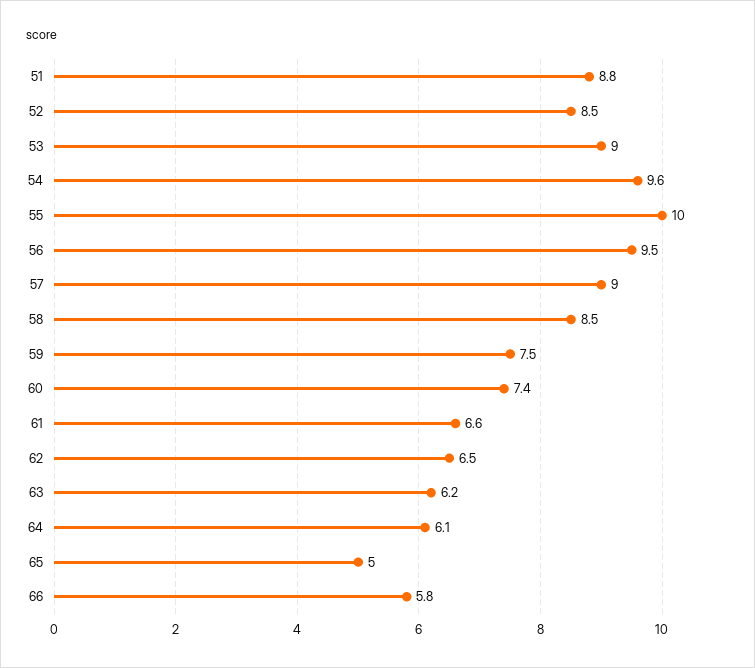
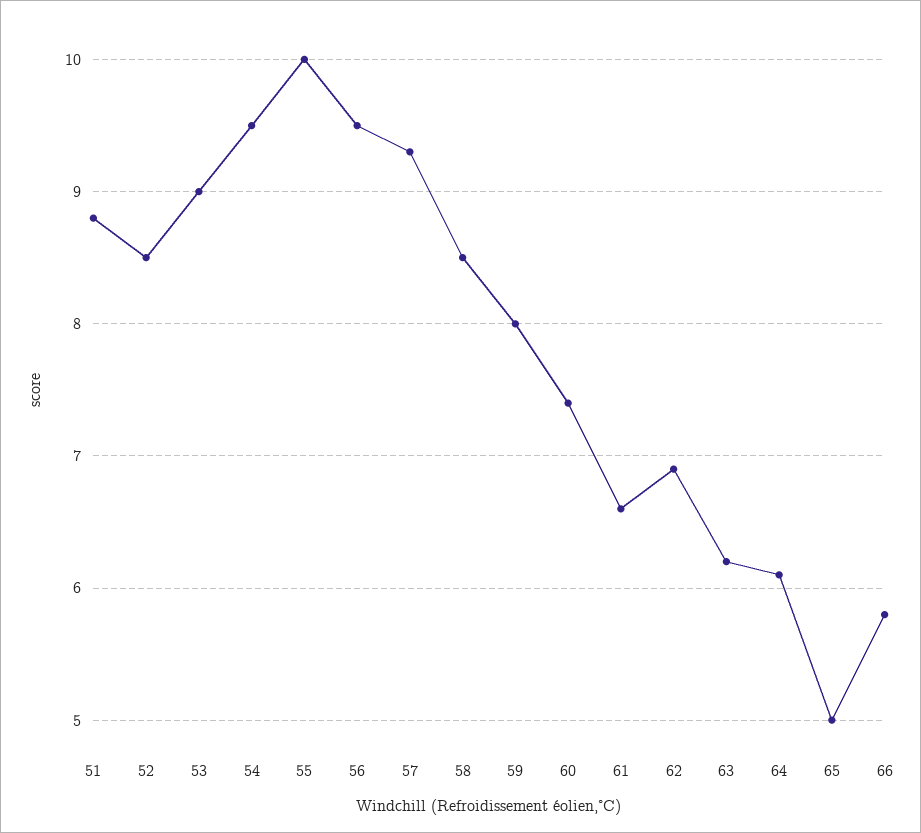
54: 9.6 -> 9.5
57: 9 -> 9.3
59: 7.5 -> 8
62: 6.5 -> 6.9

